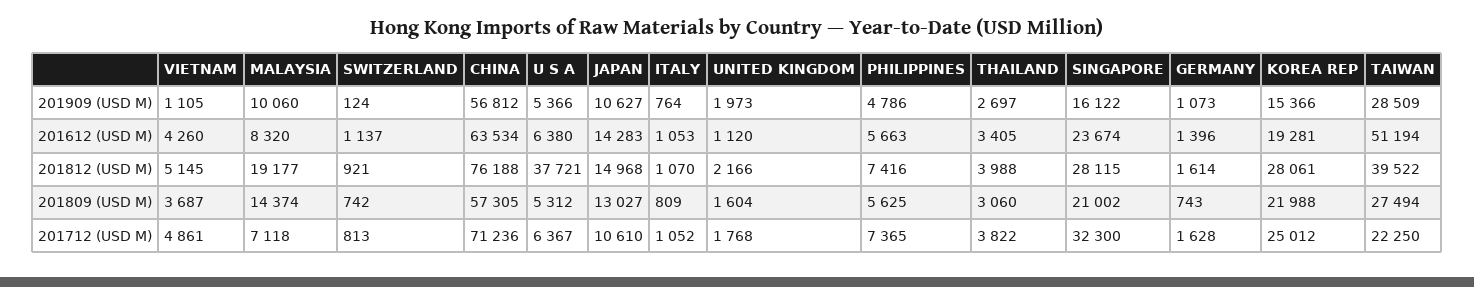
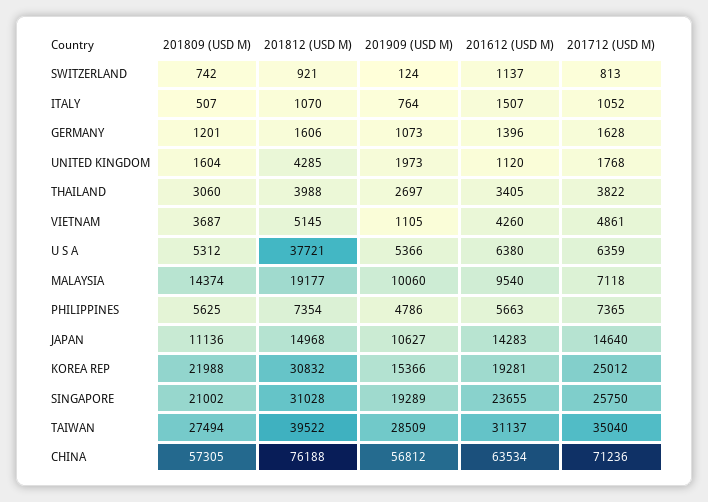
SINGAPORE, 201909 (USD M): 16122 -> 19289
MALAYSIA, 201612 (USD M): 8320 -> 9540
ITALY, 201612 (USD M): 1053 -> 1507
SINGAPORE, 201612 (USD M): 23674 -> 23655
TAIWAN, 201612 (USD M): 51194 -> 31137
UNITED KINGDOM, 201812 (USD M): 2166 -> 4285
PHILIPPINES, 201812 (USD M): 7416 -> 7354
SINGAPORE, 201812 (USD M): 28115 -> 31028
GERMANY, 201812 (USD M): 1614 -> 1606
KOREA REP, 201812 (USD M): 28061 -> 30832
JAPAN, 201809 (USD M): 13027 -> 11136
ITALY, 201809 (USD M): 809 -> 507
GERMANY, 201809 (USD M): 743 -> 1201
U S A, 201712 (USD M): 6367 -> 6359
JAPAN, 201712 (USD M): 10610 -> 14640
SINGAPORE, 201712 (USD M): 32300 -> 25750
TAIWAN, 201712 (USD M): 22250 -> 35040

